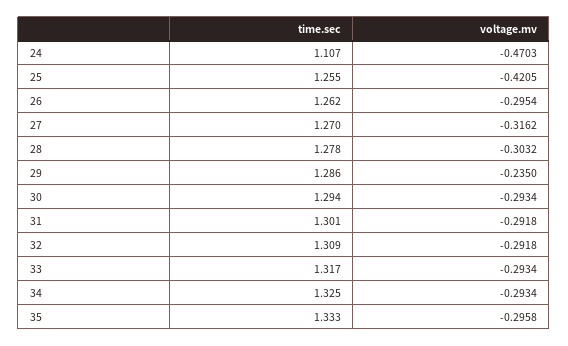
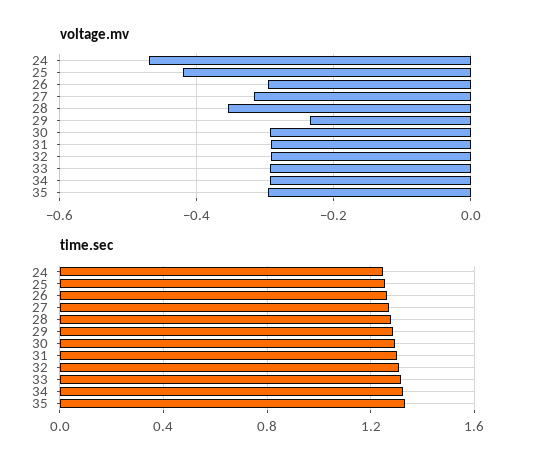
time.sec, 24: 1.107 -> 1.25
voltage.mv, 28: -0.3032 -> -0.36

